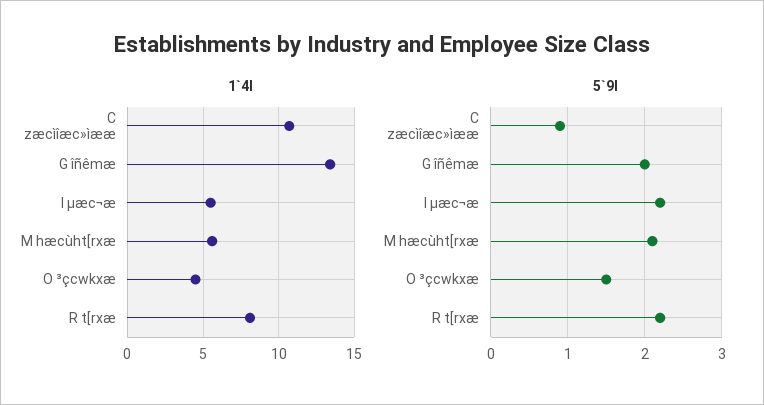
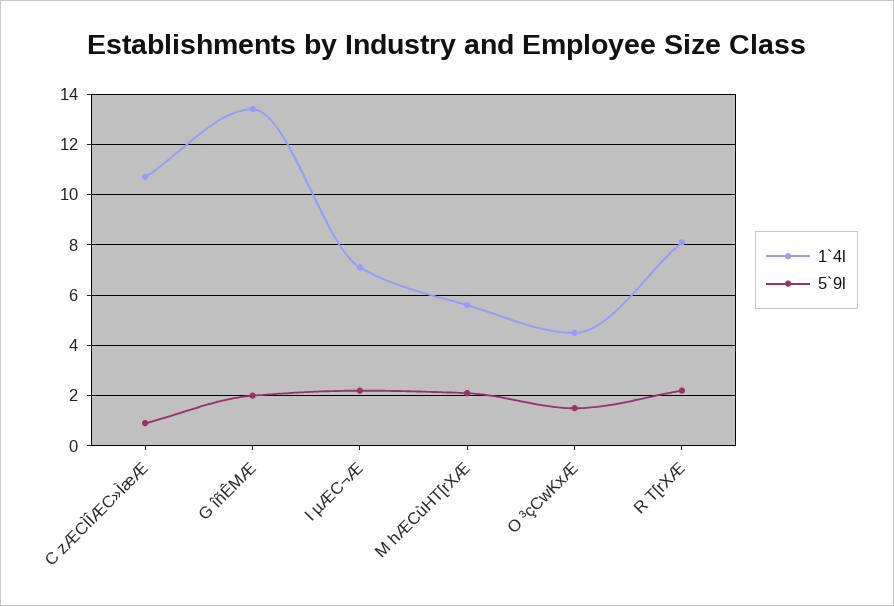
1`4l, I µæc¬æ: 5.5 -> 7

